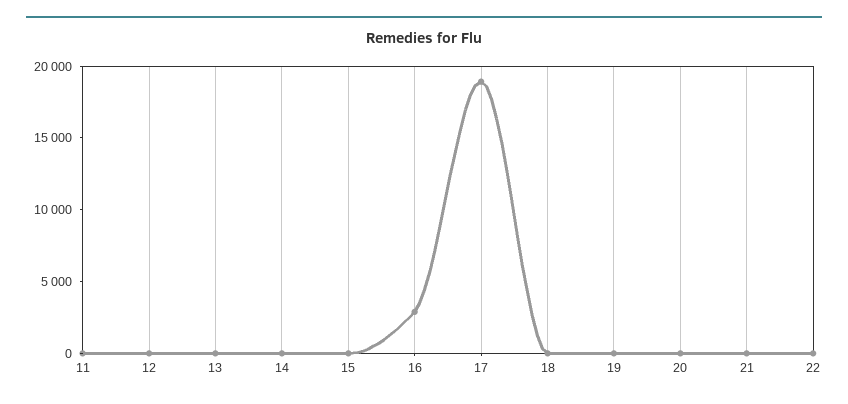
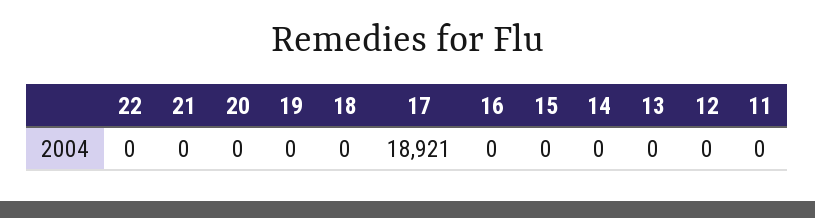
16: 3000 -> 0

